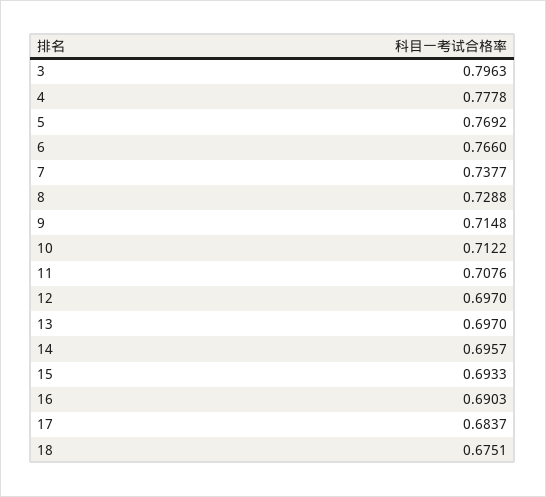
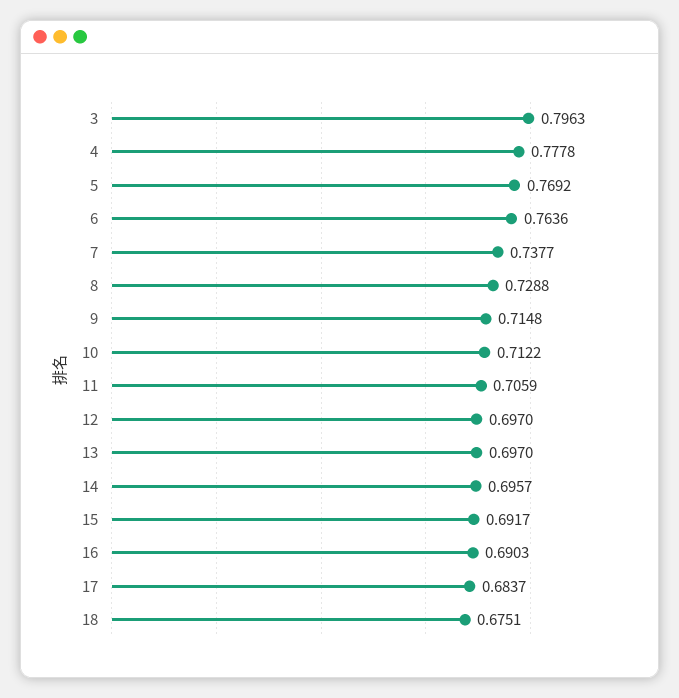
6: 0.766 -> 0.7636
11: 0.7076 -> 0.7059
15: 0.6933 -> 0.6917

